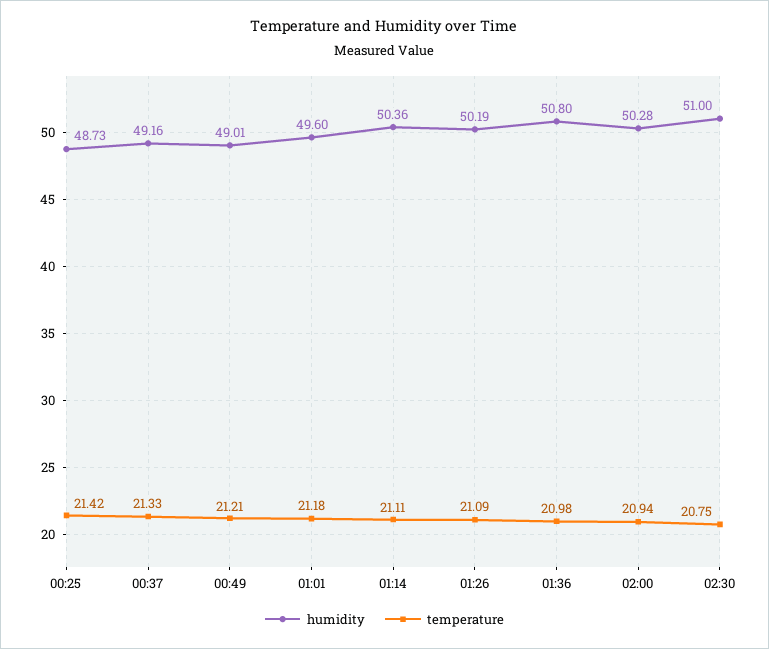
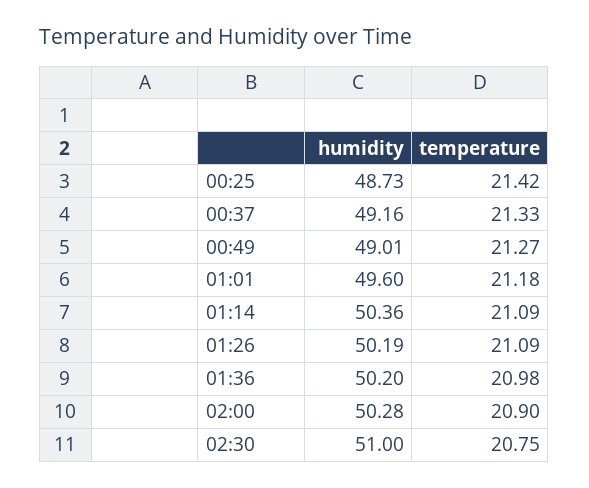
temperature, 00:49: 21.21 -> 21.27
temperature, 01:14: 21.11 -> 21.09
humidity, 01:36: 50.8 -> 50.2
temperature, 02:00: 20.94 -> 20.9

